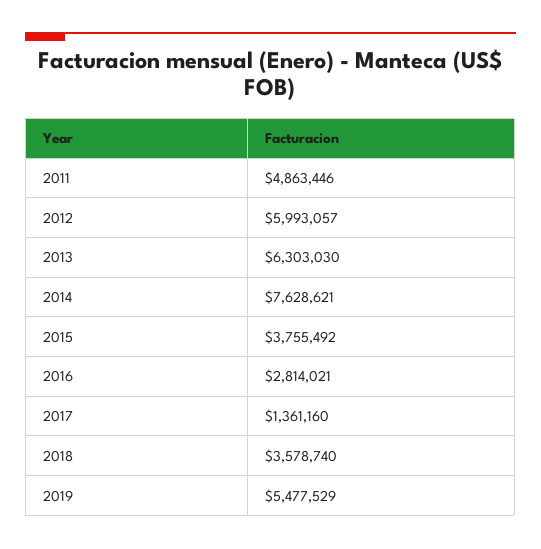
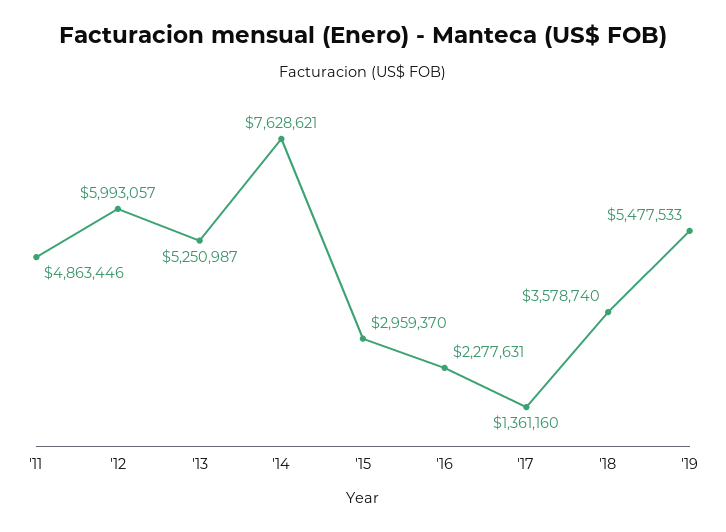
2013: 6303030 -> 5250987
2015: 3755492 -> 2959370
2016: 2814021 -> 2277631
2019: 5477529 -> 5477533

